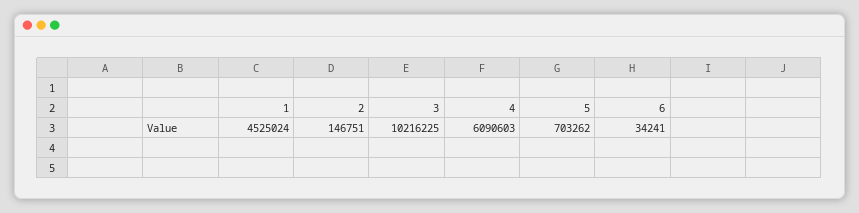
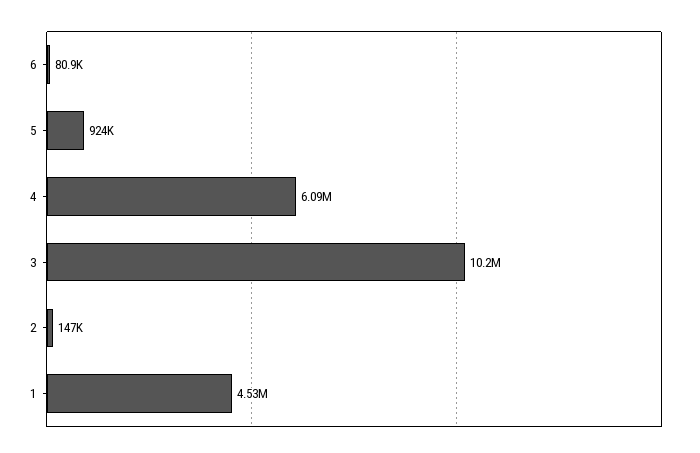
5: 703262 -> 924000
6: 34241 -> 80900

